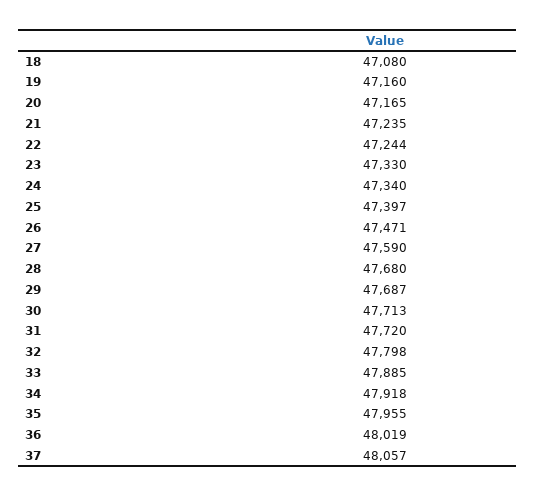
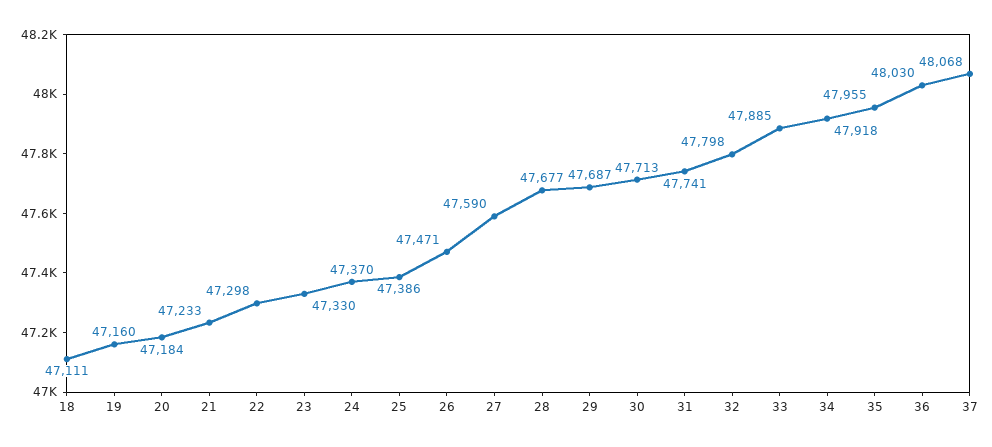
18: 47080 -> 47111
20: 47165 -> 47184
21: 47235 -> 47233
22: 47244 -> 47298
24: 47340 -> 47370
25: 47397 -> 47386
28: 47680 -> 47677
31: 47720 -> 47741
36: 48019 -> 48030
37: 48057 -> 48068

